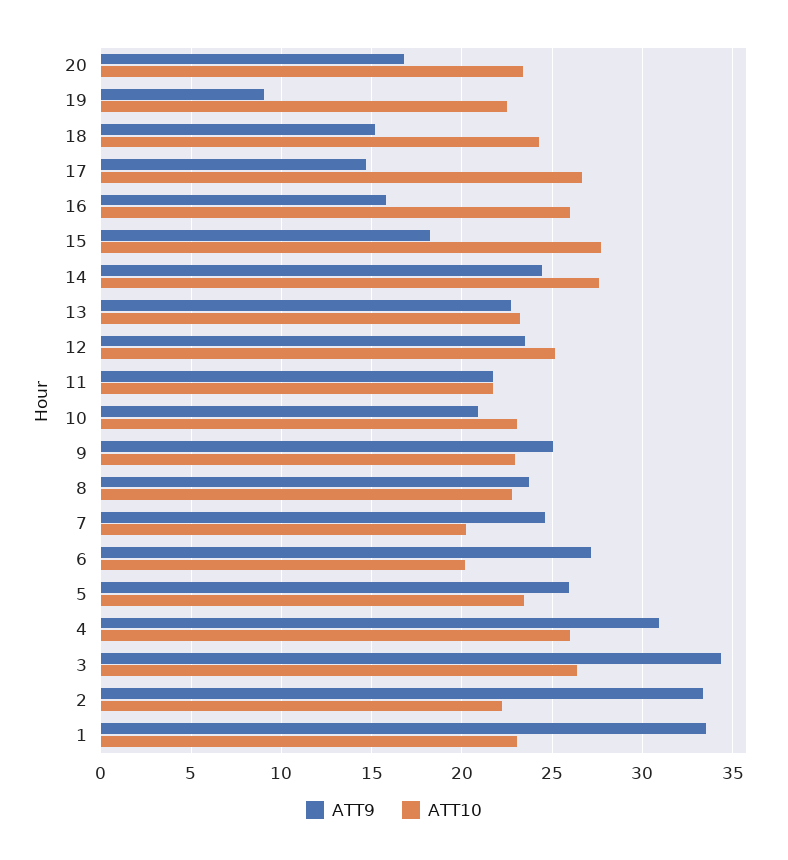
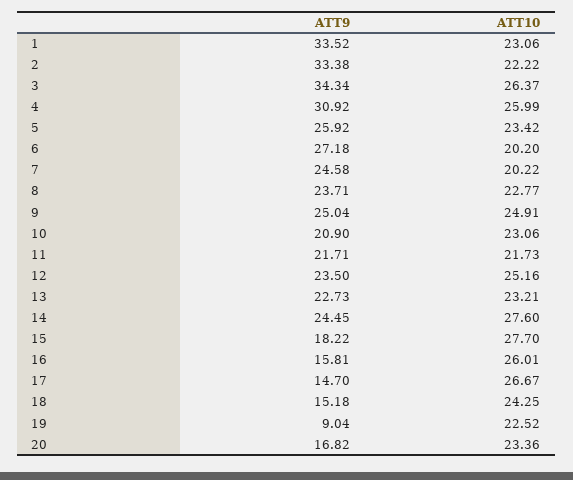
ATT10, 9: 23 -> 24.91

